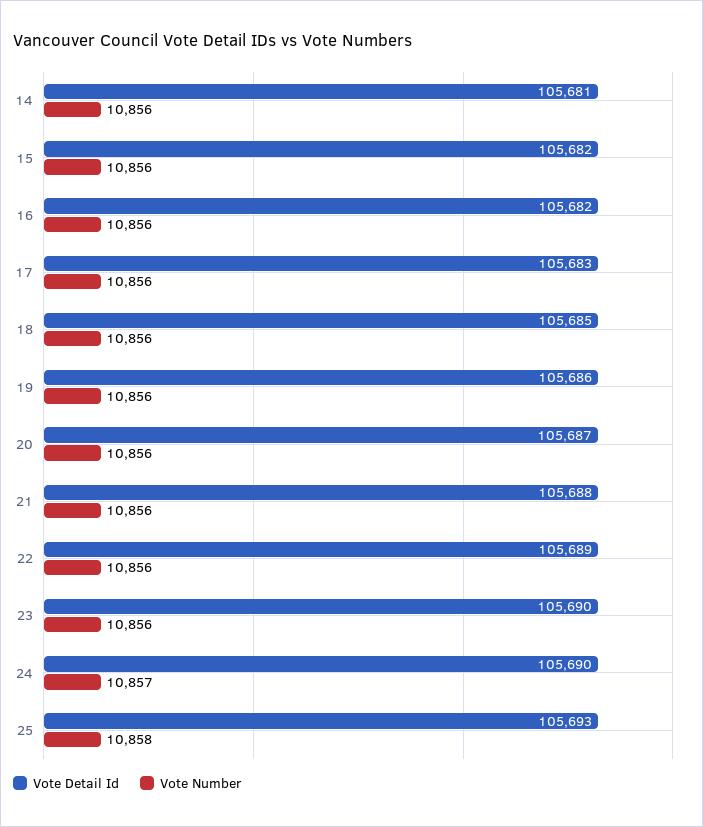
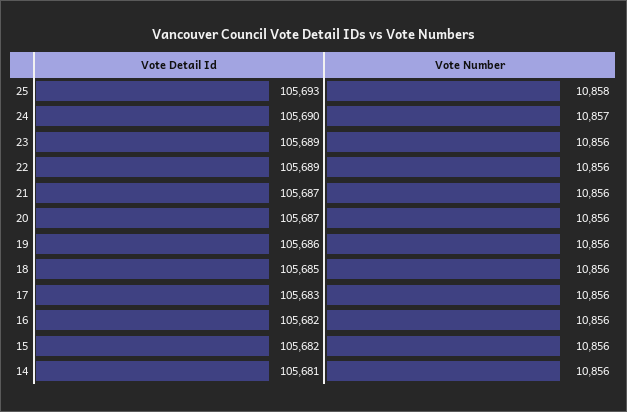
Vote Detail Id, 21: 105688 -> 105687
Vote Detail Id, 23: 105690 -> 105689

